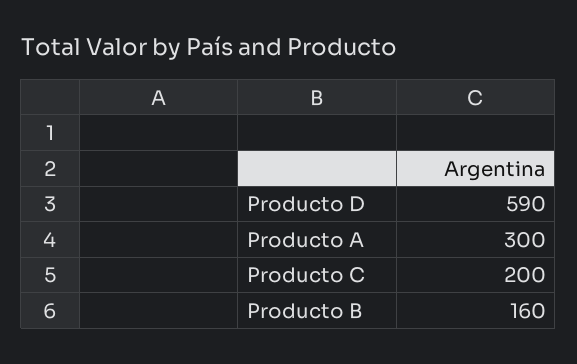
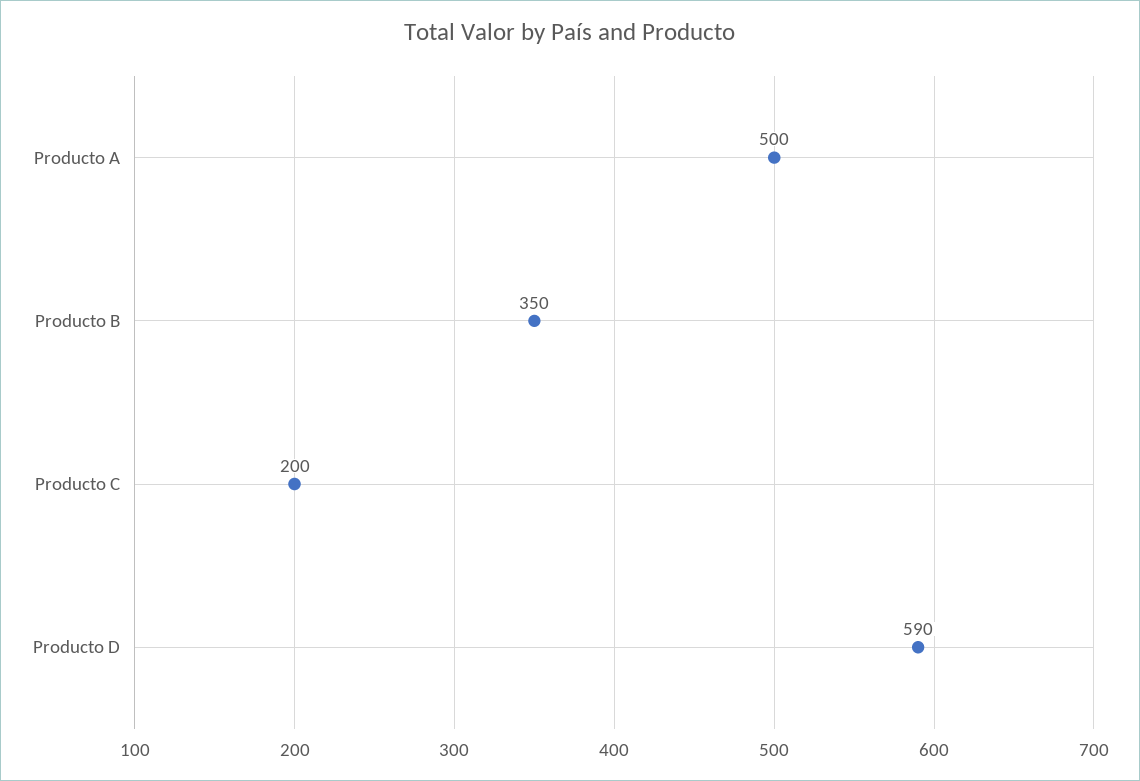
Producto A: 300 -> 500
Producto B: 160 -> 350

